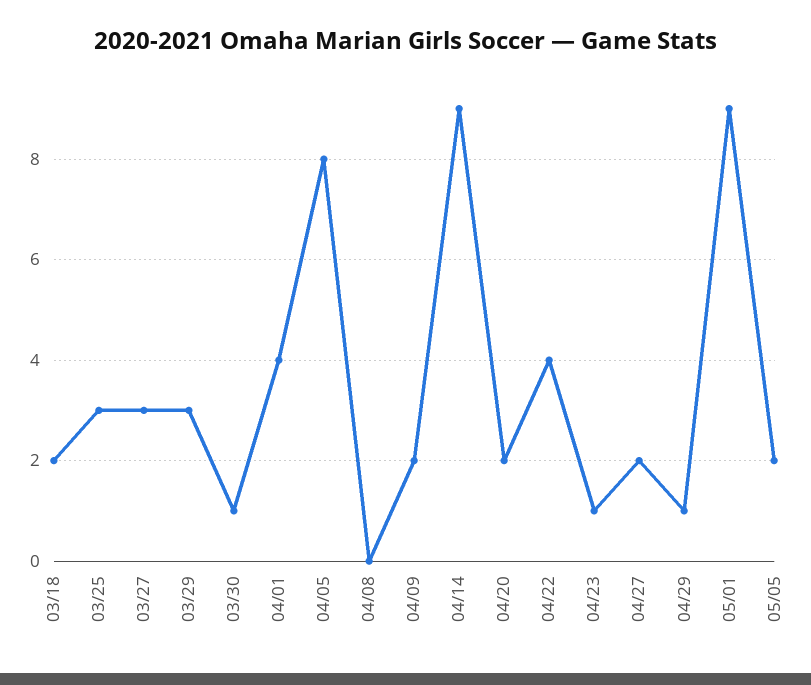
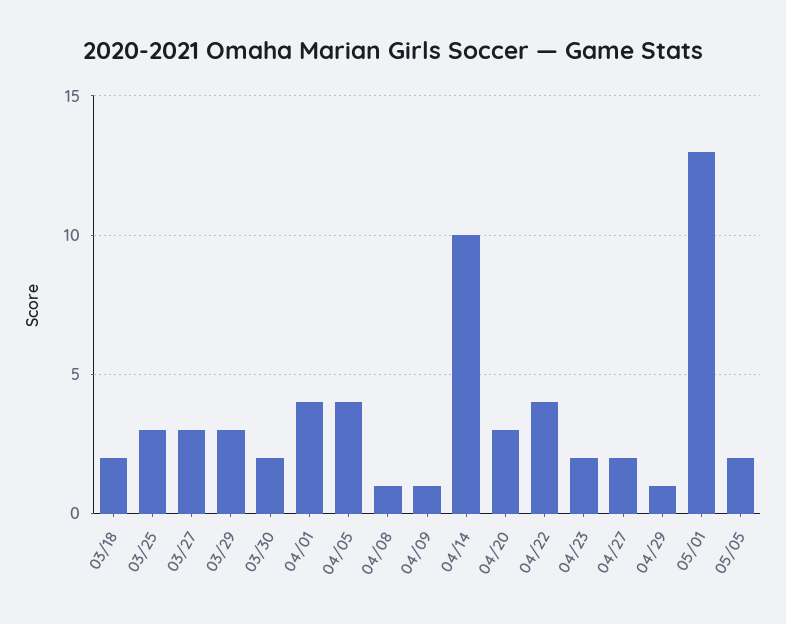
03/30: 1 -> 2
04/05: 8 -> 4
04/08: 0 -> 1
04/09: 2 -> 1
04/14: 9 -> 10
04/20: 2 -> 3
04/23: 1 -> 2
05/01: 9 -> 13

